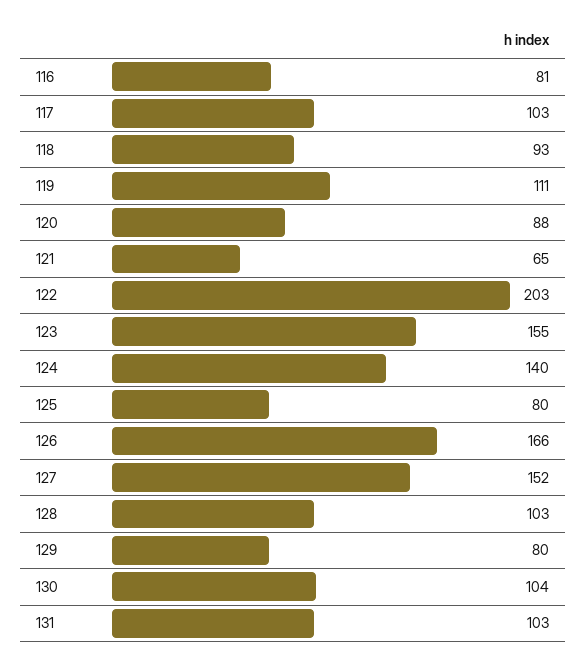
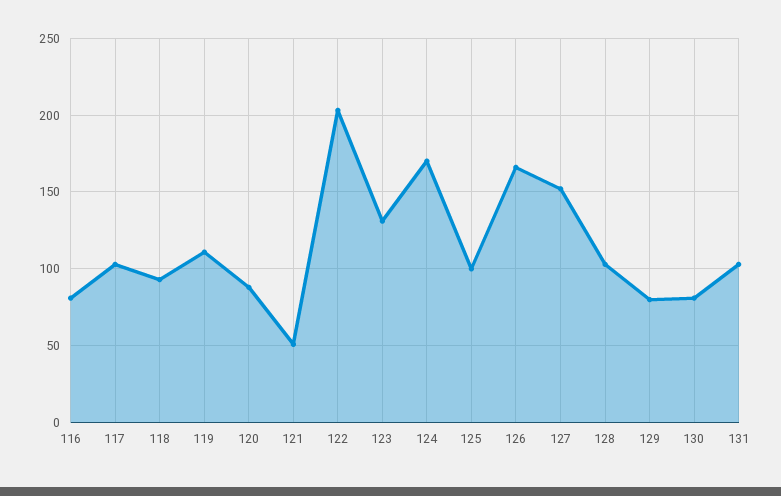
121: 65 -> 50
123: 155 -> 130
124: 140 -> 170
125: 80 -> 100
130: 104 -> 80

